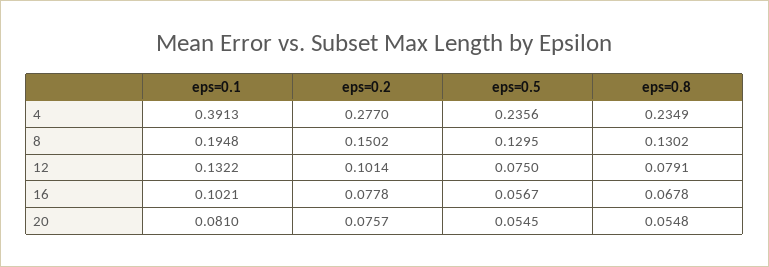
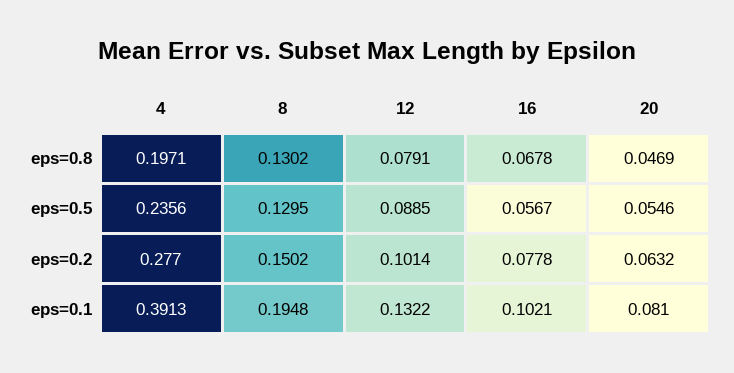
eps=0.8, 4: 0.2349 -> 0.1971
eps=0.5, 12: 0.075 -> 0.0885
eps=0.2, 20: 0.0757 -> 0.0632
eps=0.5, 20: 0.0545 -> 0.0546
eps=0.8, 20: 0.0548 -> 0.0469

